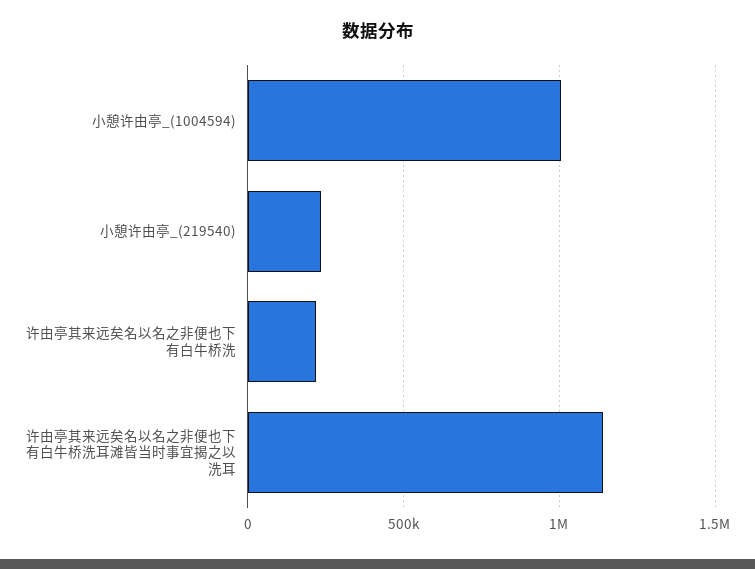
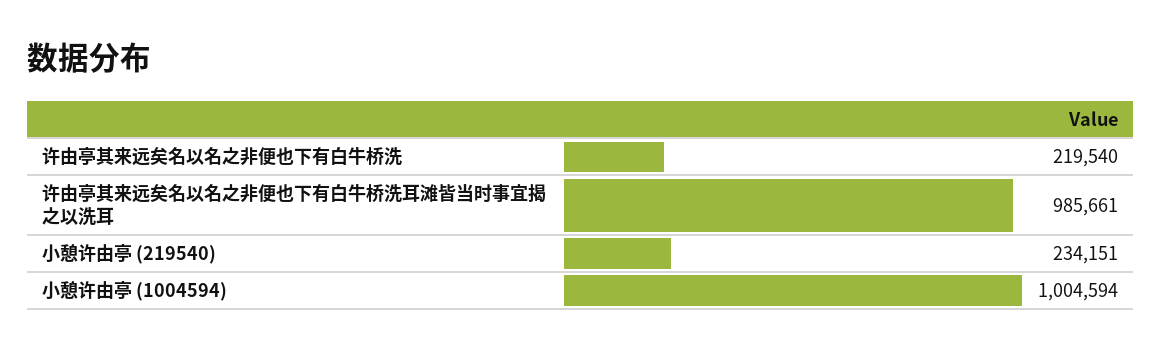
许由亭其来远矣名以名之非便也下有白牛桥洗耳滩皆当时事宜揭之以洗耳: 1150000 -> 985661

